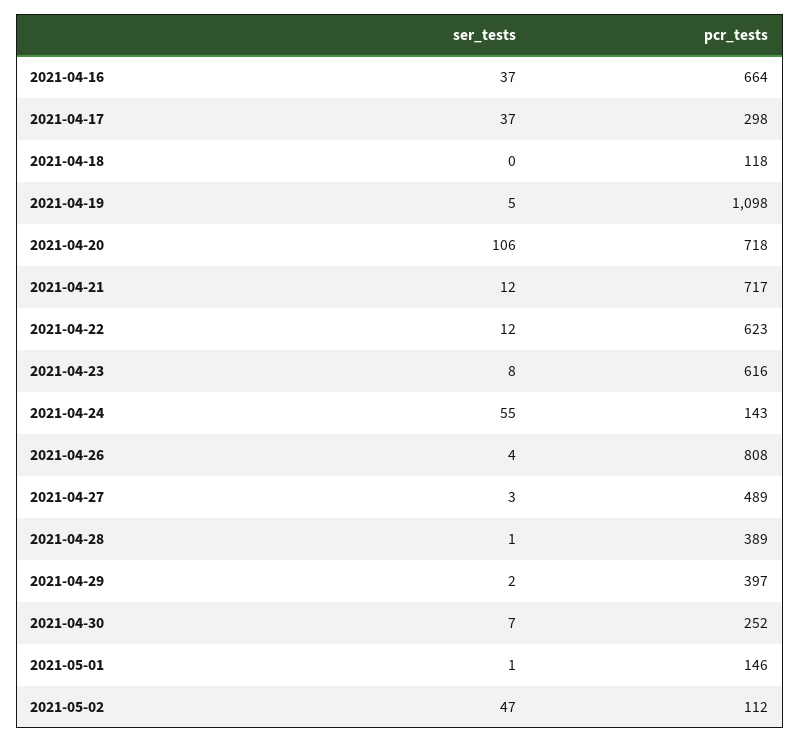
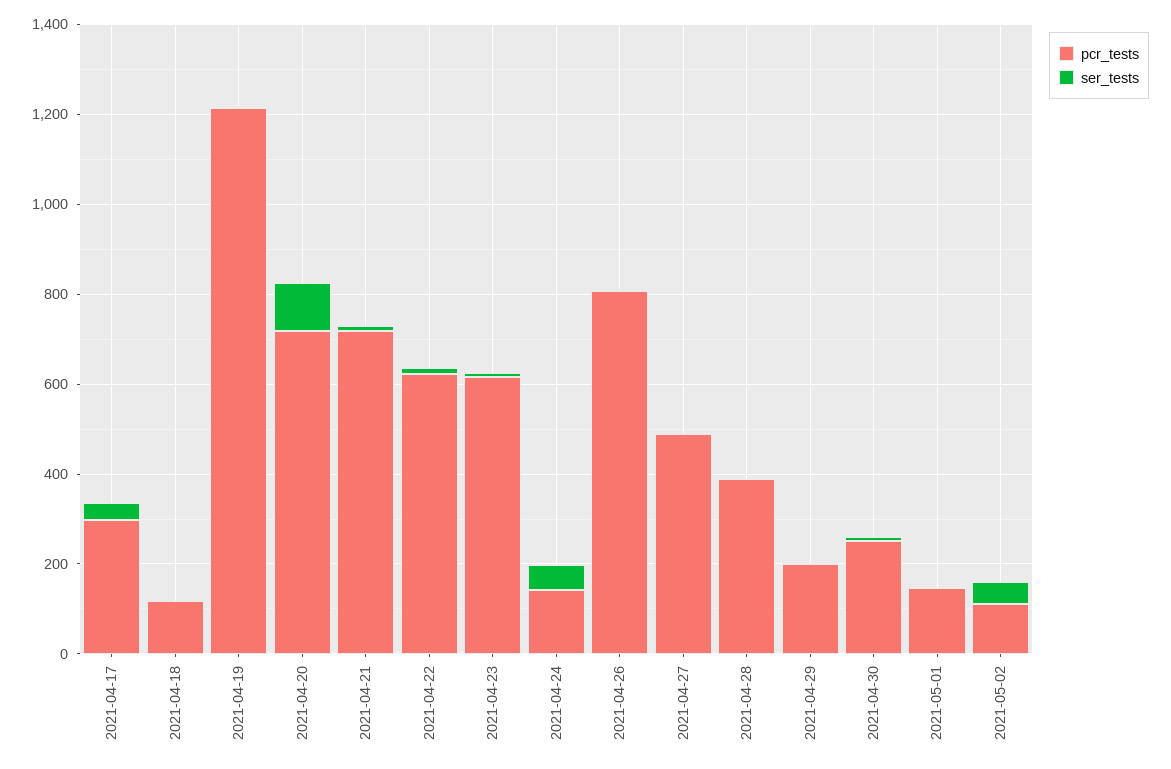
ser_tests, 2021-04-16: 37 -> none
pcr_tests, 2021-04-16: 664 -> none
pcr_tests, 2021-04-19: 1098 -> 1200
pcr_tests, 2021-04-29: 397 -> 200

